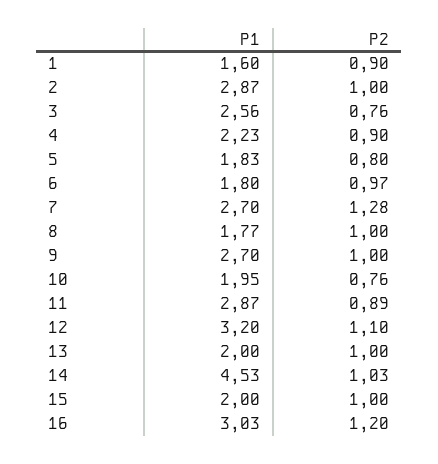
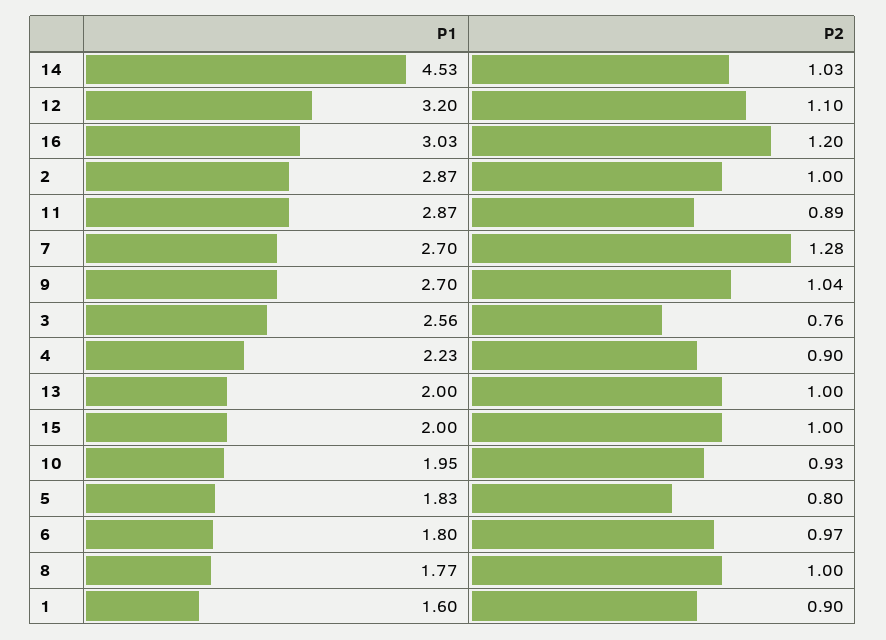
P2, 9: 1 -> 1.04
P2, 10: 0.76 -> 0.93

